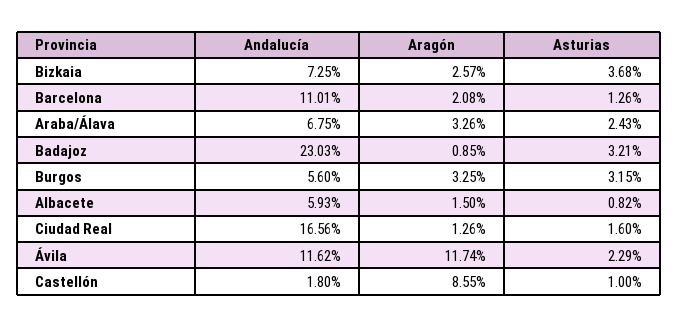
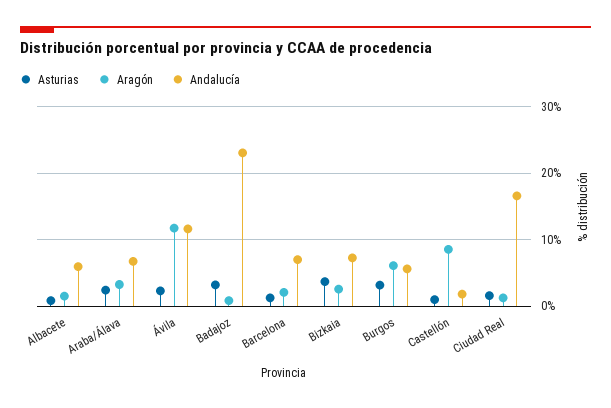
Andalucía, Barcelona: 11.01 -> 7
Aragón, Burgos: 3.25 -> 6

